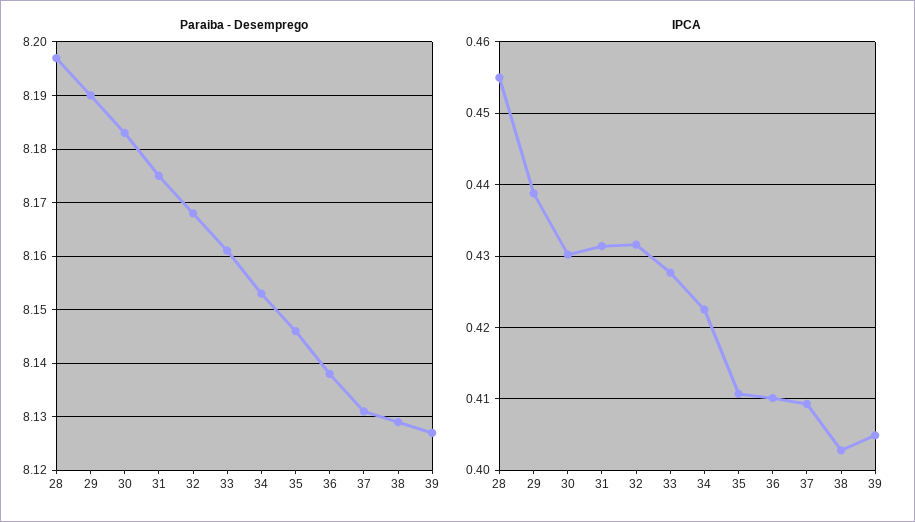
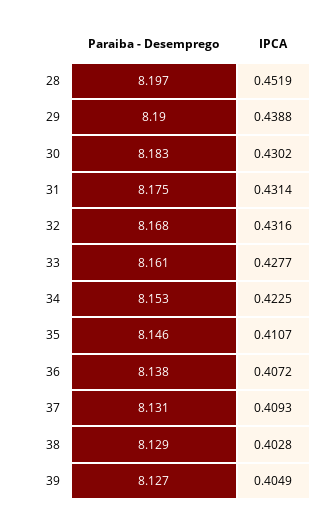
IPCA, 28: 0.455 -> 0.4519
IPCA, 36: 0.41 -> 0.4072

